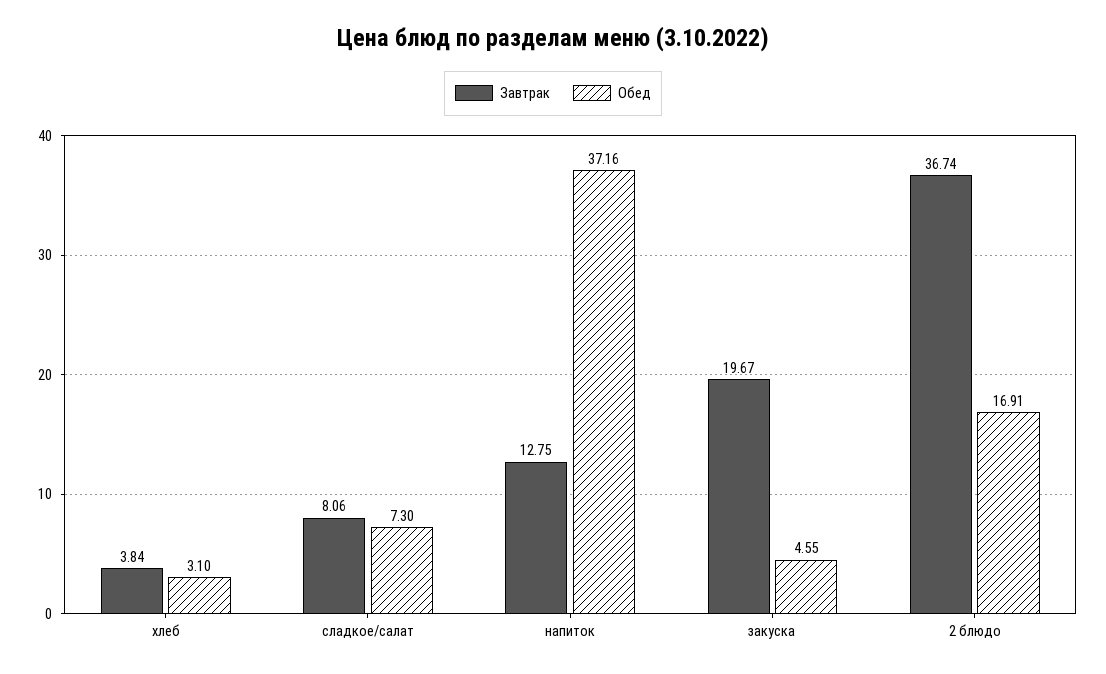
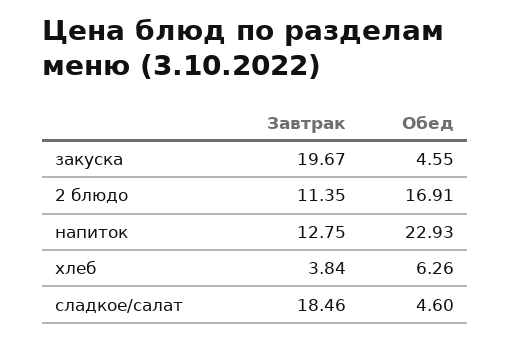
Обед, хлеб: 3.1 -> 6.26
Завтрак, сладкое/салат: 8.06 -> 18.46
Обед, сладкое/салат: 7.3 -> 4.6
Обед, напиток: 37.16 -> 22.93
Завтрак, 2 блюдо: 36.74 -> 11.35

